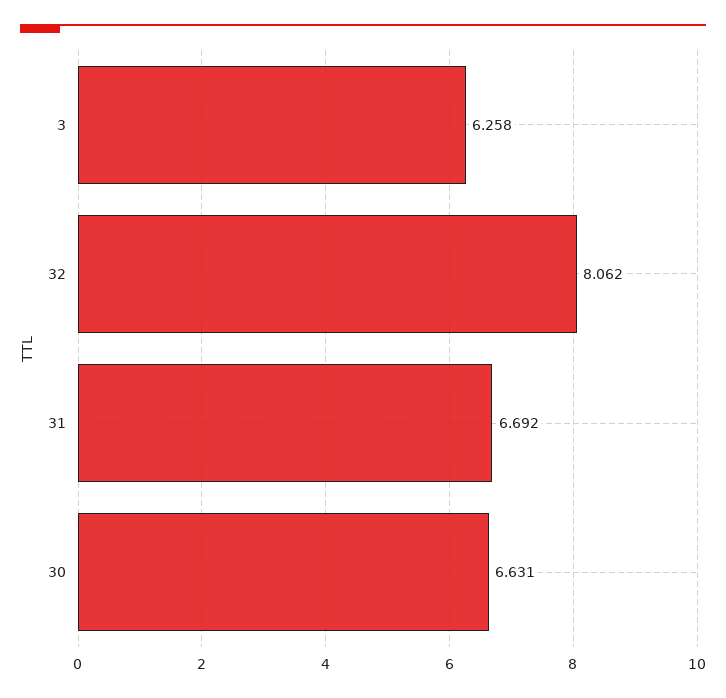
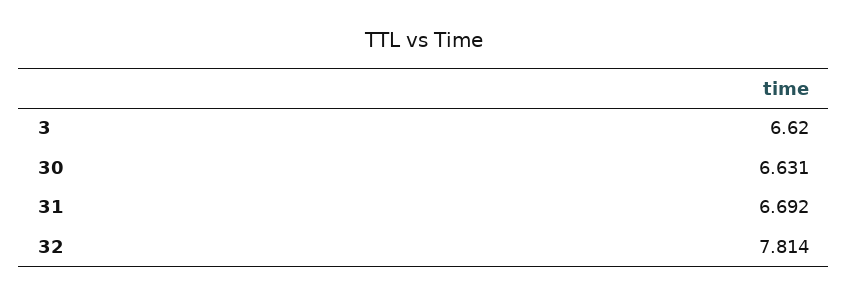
3: 6.258 -> 6.62
32: 8.062 -> 7.814

